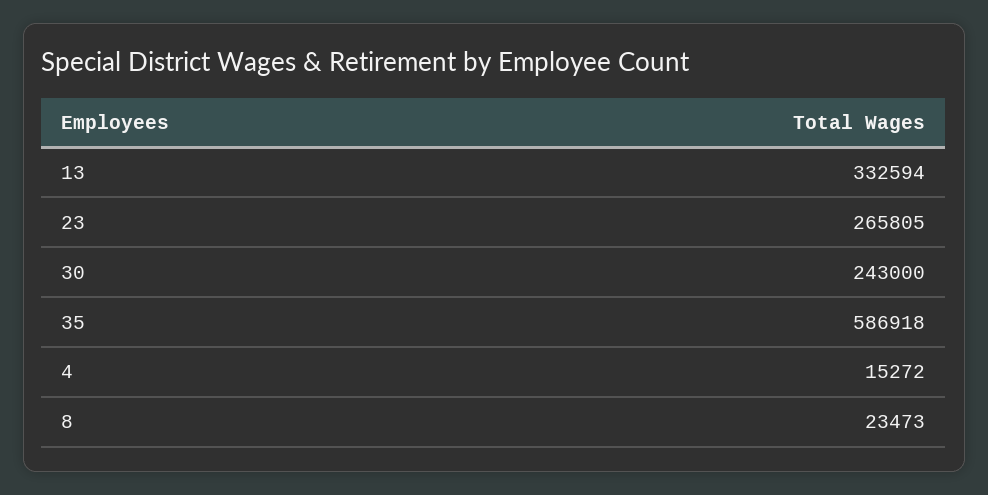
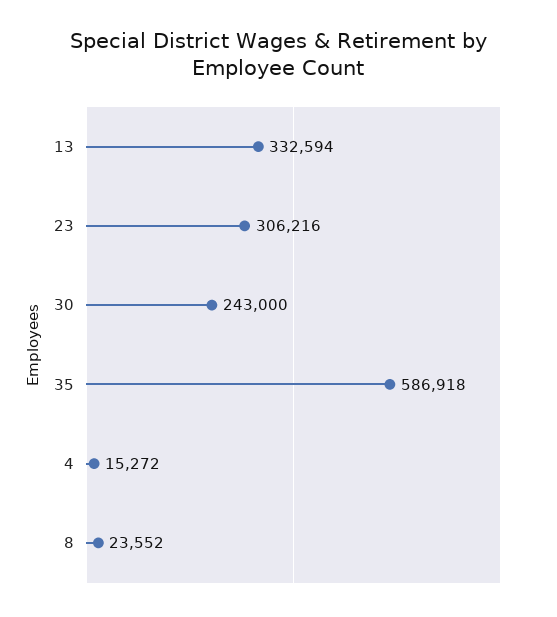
23: 265805 -> 306216
8: 23473 -> 23552

